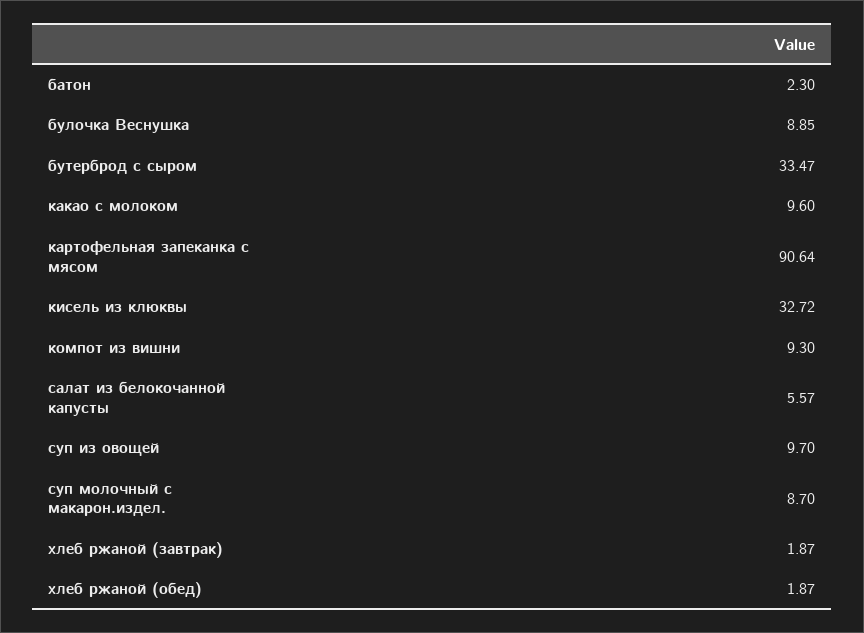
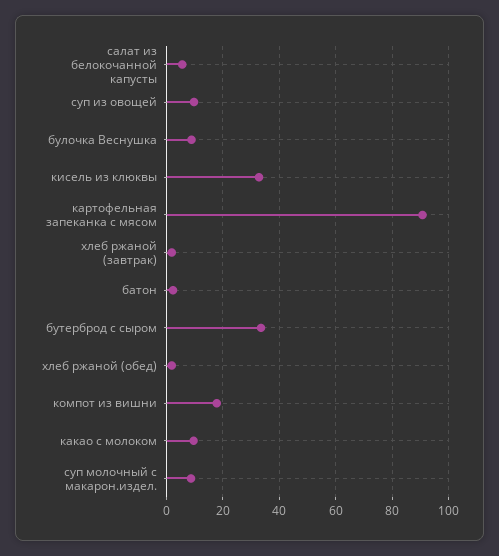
компот из вишни: 9.3 -> 17.5

